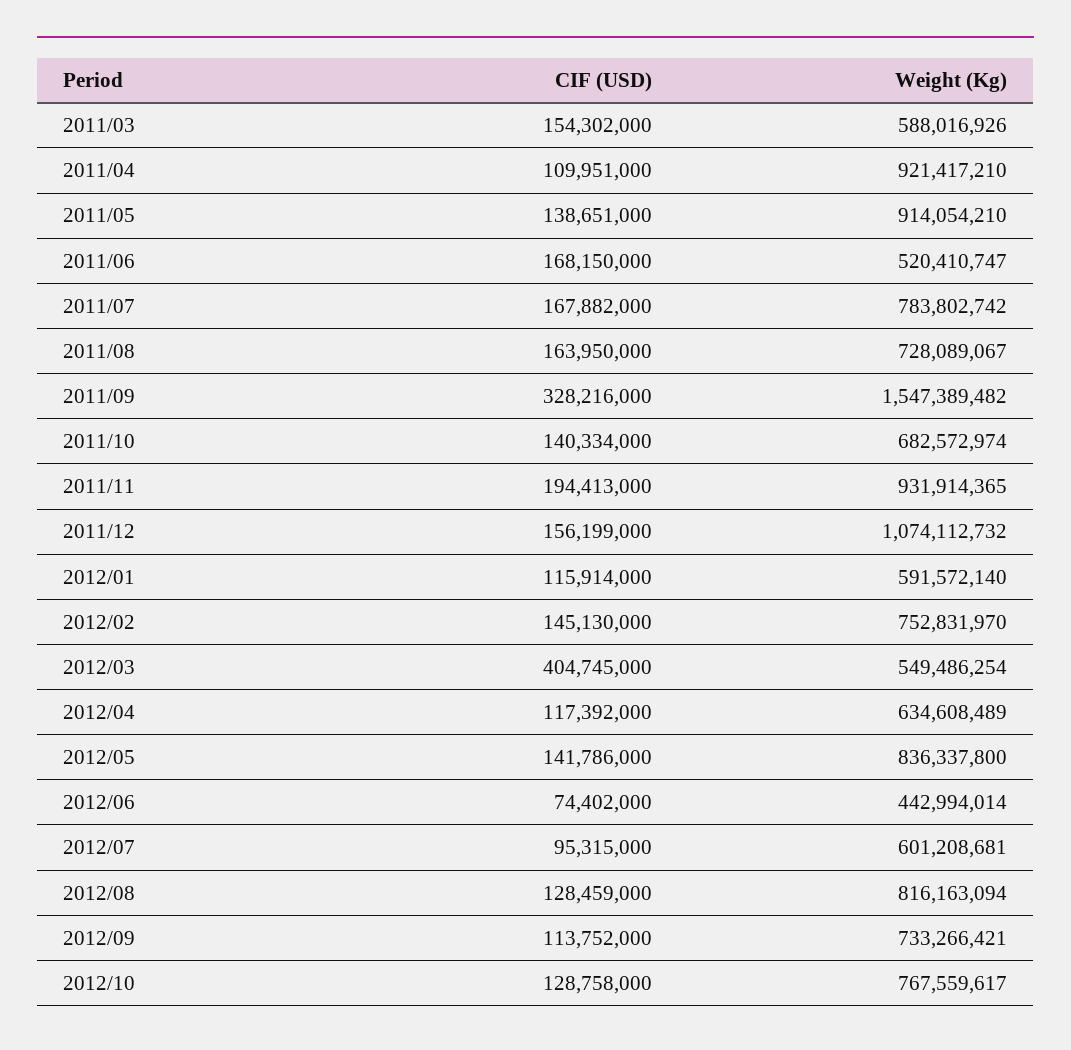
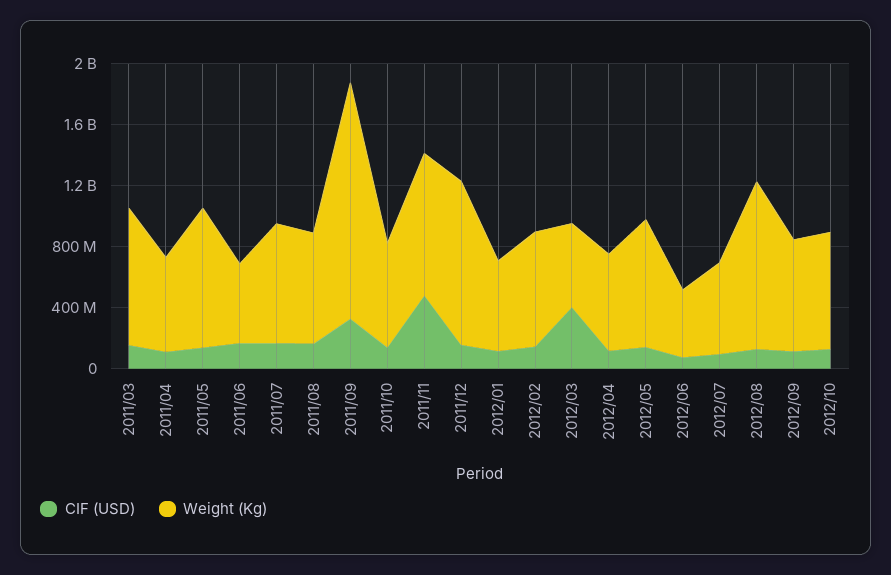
Weight (Kg), 2011/03: 588016926 -> 900000000
Weight (Kg), 2011/04: 921417210 -> 600000000
CIF (USD), 2011/11: 194413000 -> 500000000
Weight (Kg), 2012/08: 816163094 -> 1100000000

